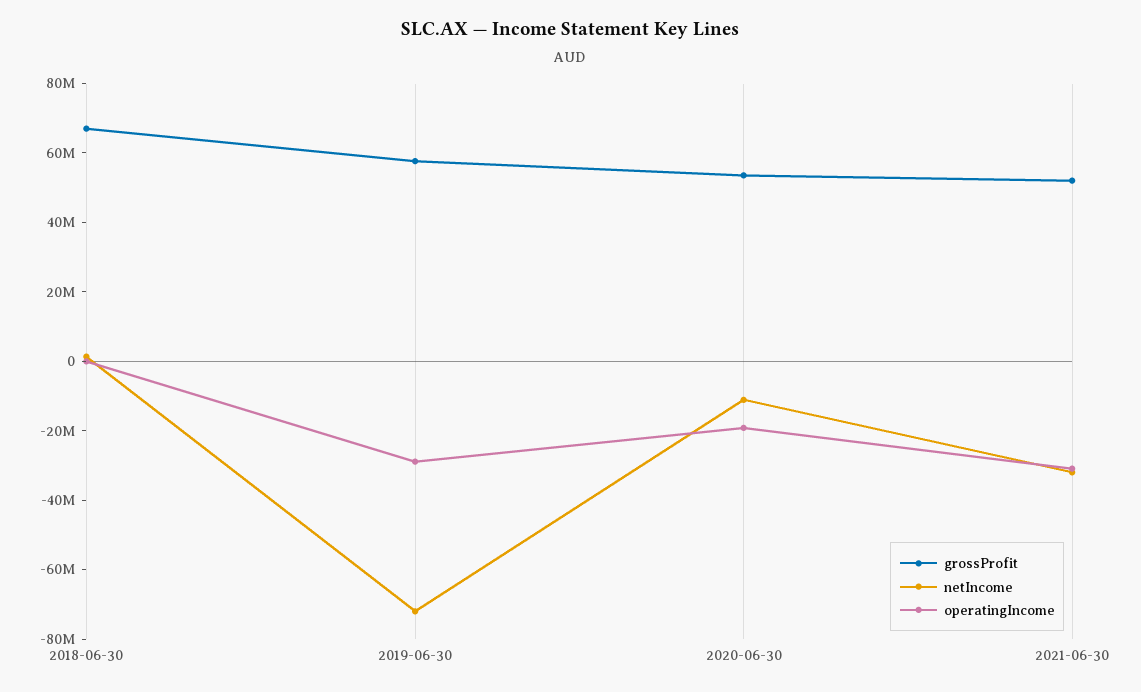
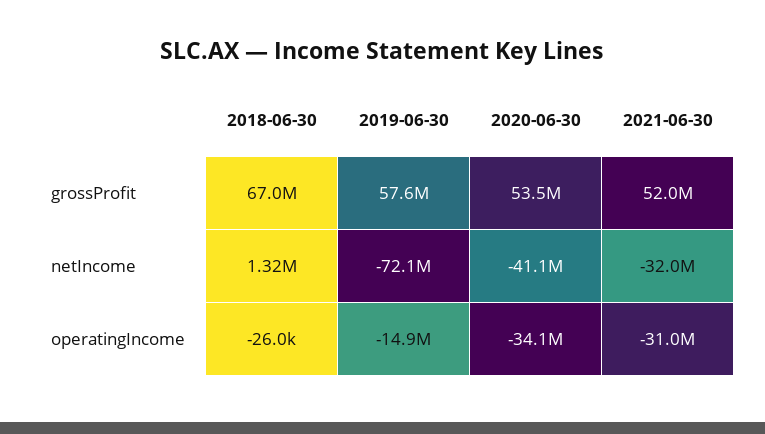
operatingIncome, 2019-06-30: -30000000 -> -14900000
netIncome, 2020-06-30: -10000000 -> -41100000
operatingIncome, 2020-06-30: -20000000 -> -34100000

